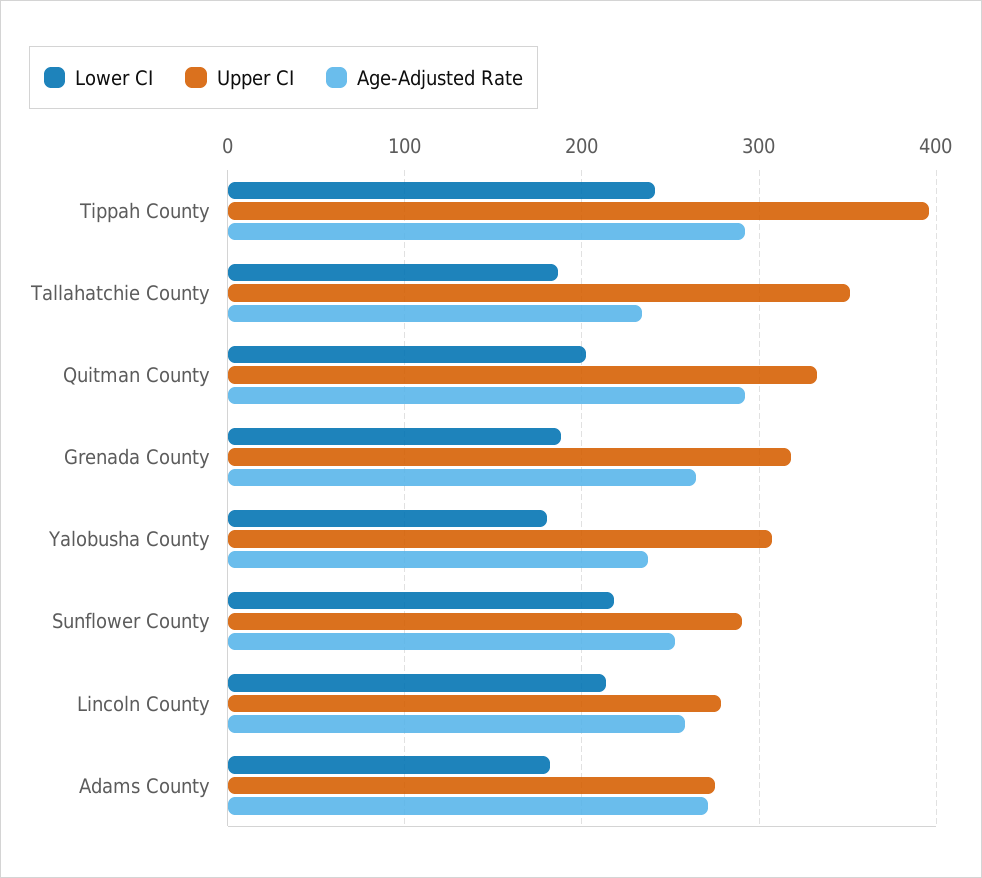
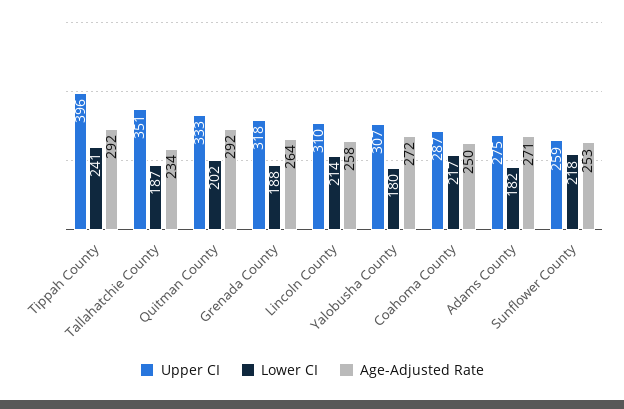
Age-Adjusted Rate, Yalobusha County: 240 -> 272
Upper CI, Sunflower County: 290 -> 259
Upper CI, Lincoln County: 280 -> 310
Upper CI, Coahoma County: none -> 287
Lower CI, Coahoma County: none -> 217
Age-Adjusted Rate, Coahoma County: none -> 250

